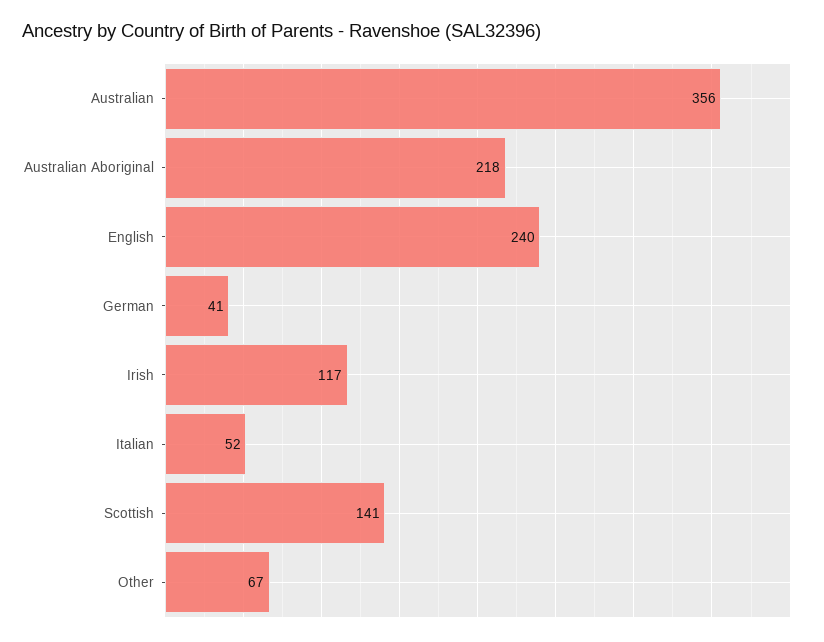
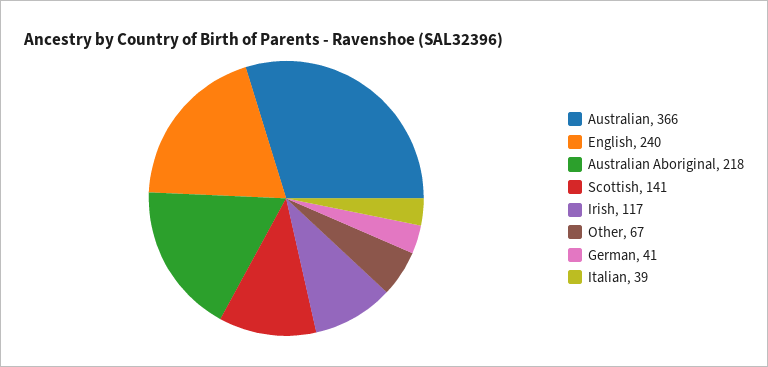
Australian: 356 -> 366
Italian: 52 -> 39

